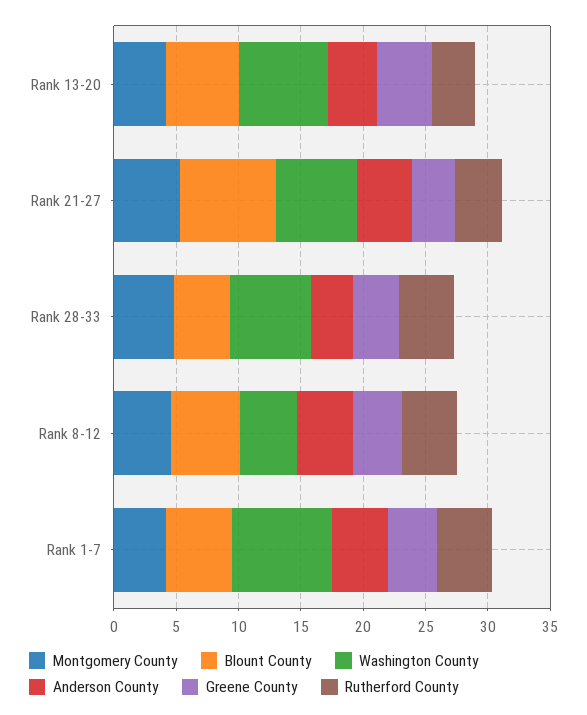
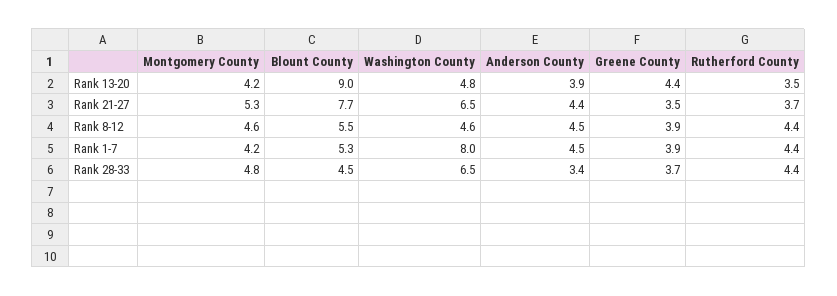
Blount County, Rank 13-20: 6 -> 9
Washington County, Rank 13-20: 7 -> 4.8

